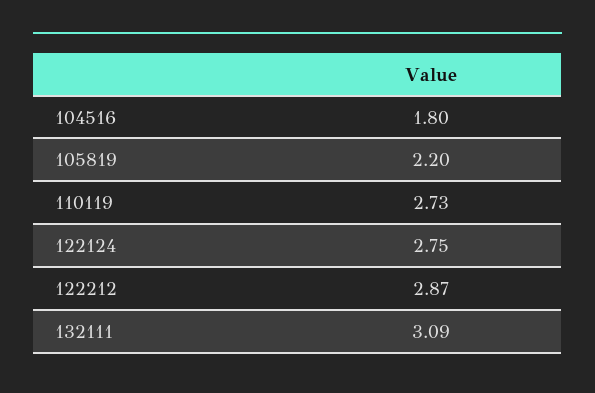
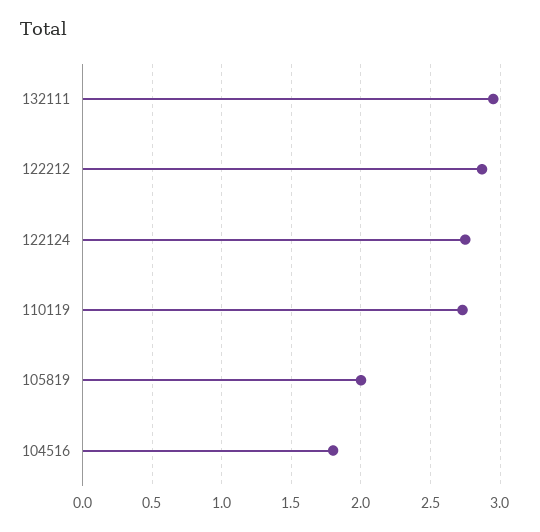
105819: 2.2 -> 2
132111: 3.09 -> 2.95

